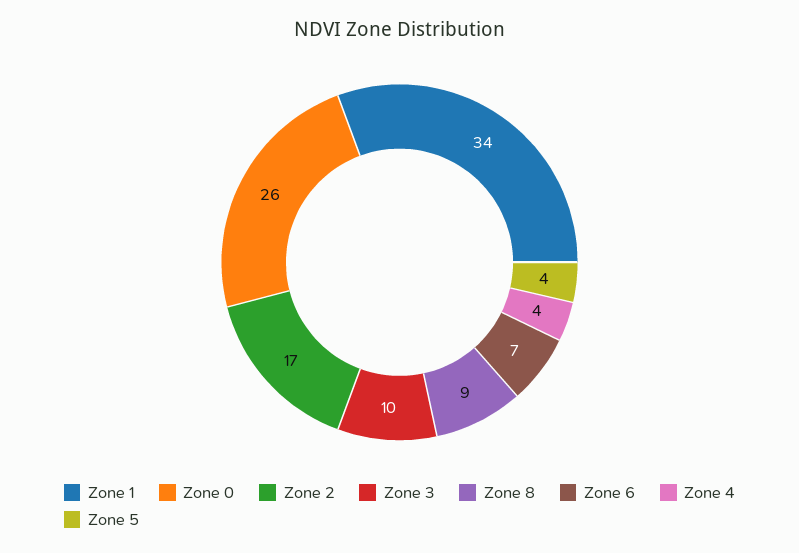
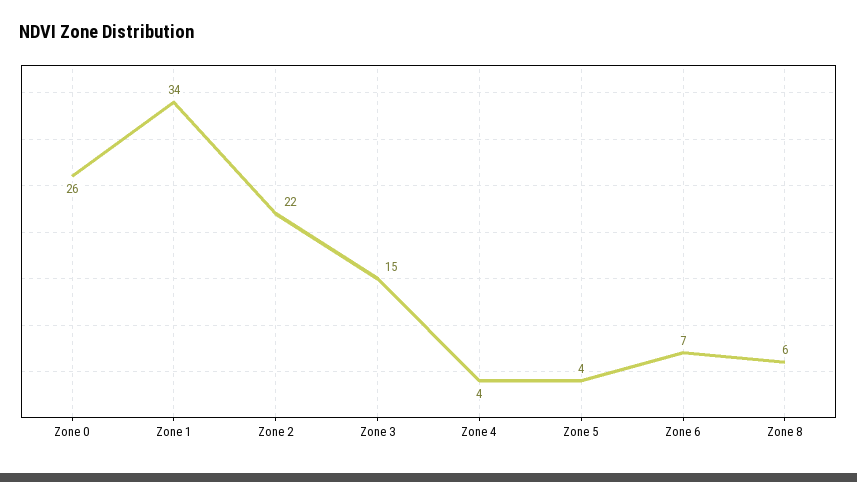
Zone 2: 17 -> 22
Zone 3: 10 -> 15
Zone 8: 9 -> 6

